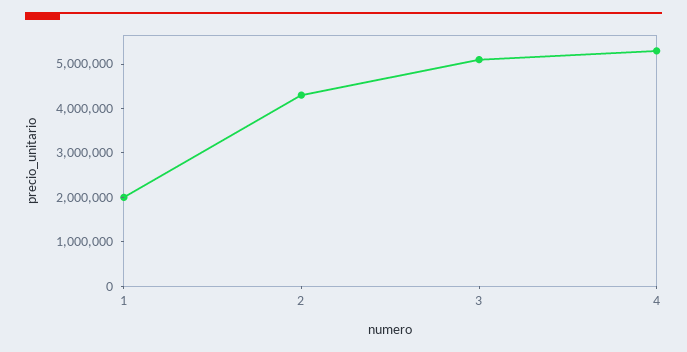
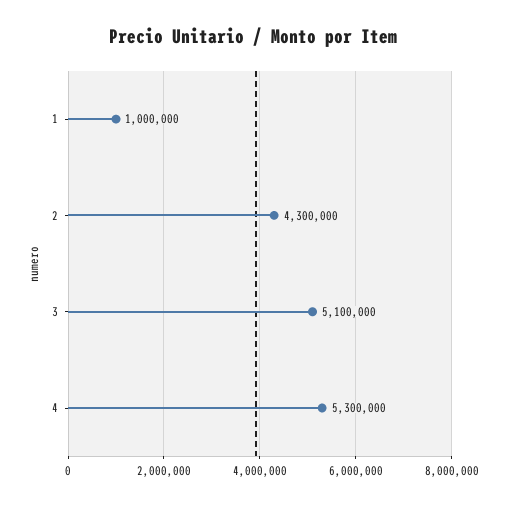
1: 2000000 -> 1000000

